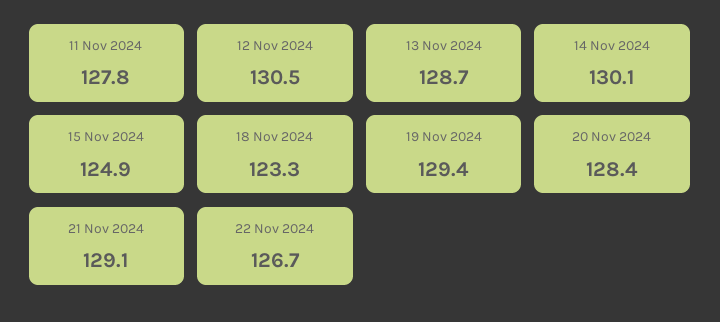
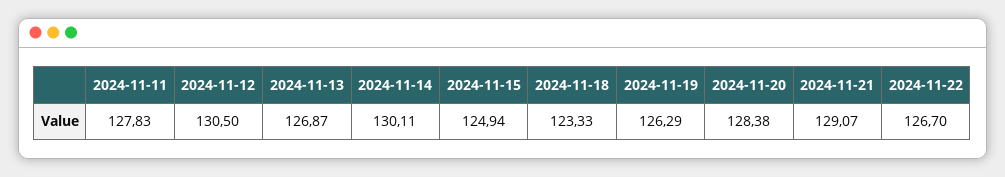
13 Nov 2024: 128.7 -> 126.87
19 Nov 2024: 129.4 -> 126.29

